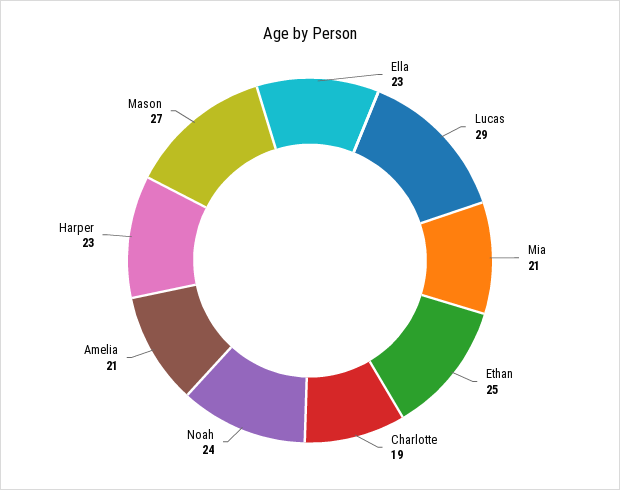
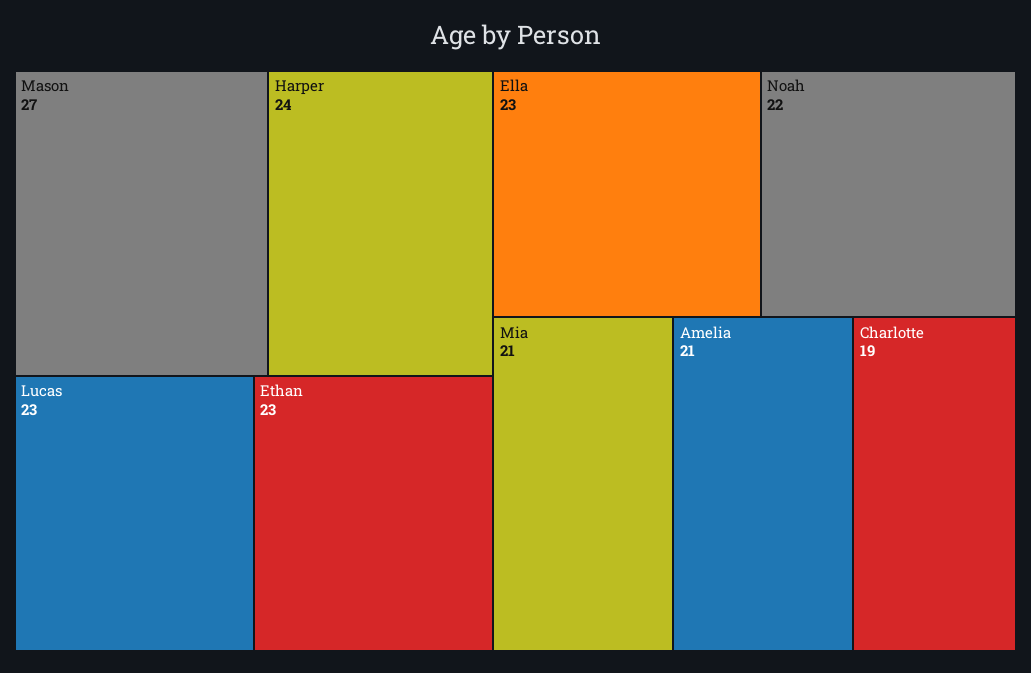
Lucas: 29 -> 23
Ethan: 25 -> 23
Noah: 24 -> 22
Harper: 23 -> 24

